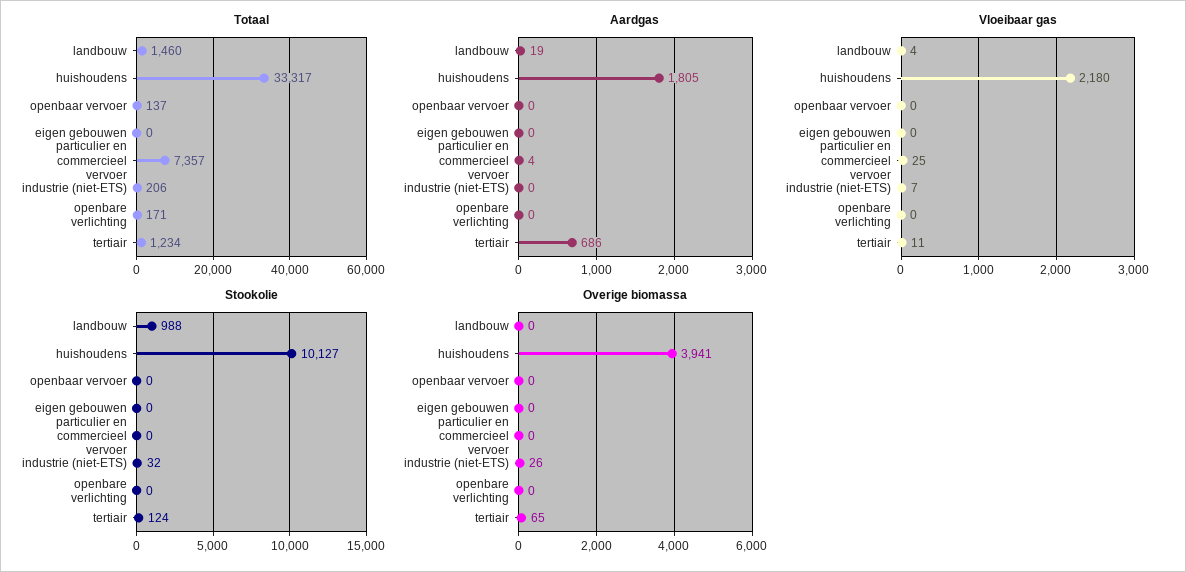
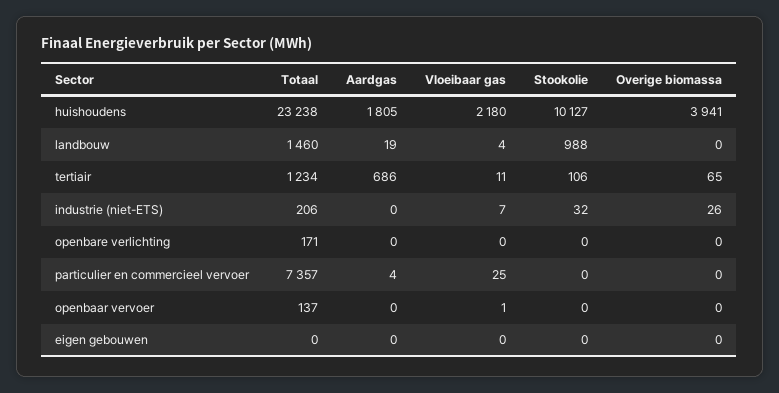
Totaal, huishoudens: 33317 -> 23238
Vloeibaar gas, openbaar vervoer: 0 -> 1
Stookolie, tertiair: 124 -> 106

